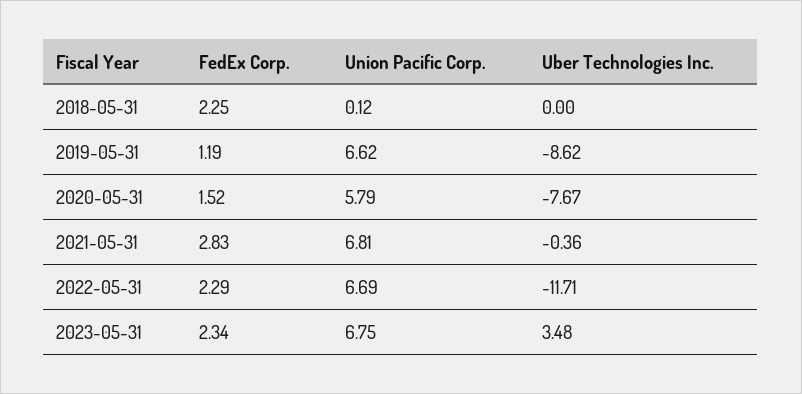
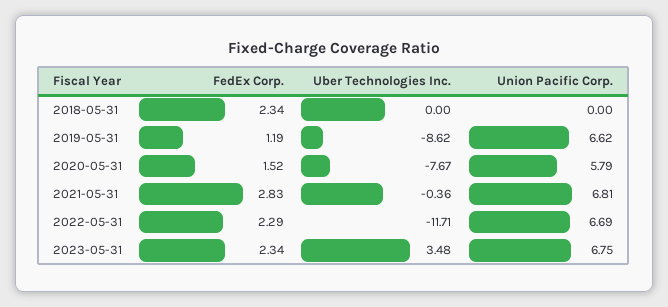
FedEx Corp., 2018-05-31: 2.25 -> 2.34
Union Pacific Corp., 2018-05-31: 0.12 -> 0

